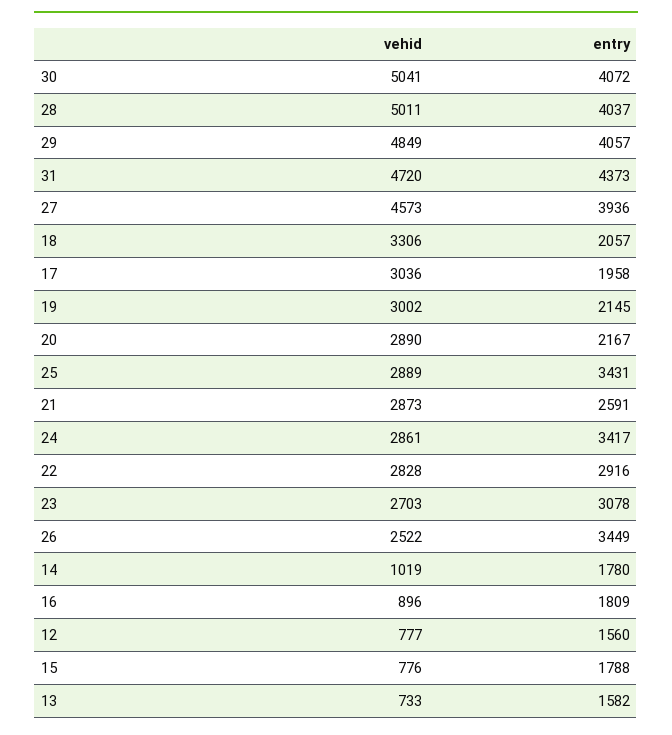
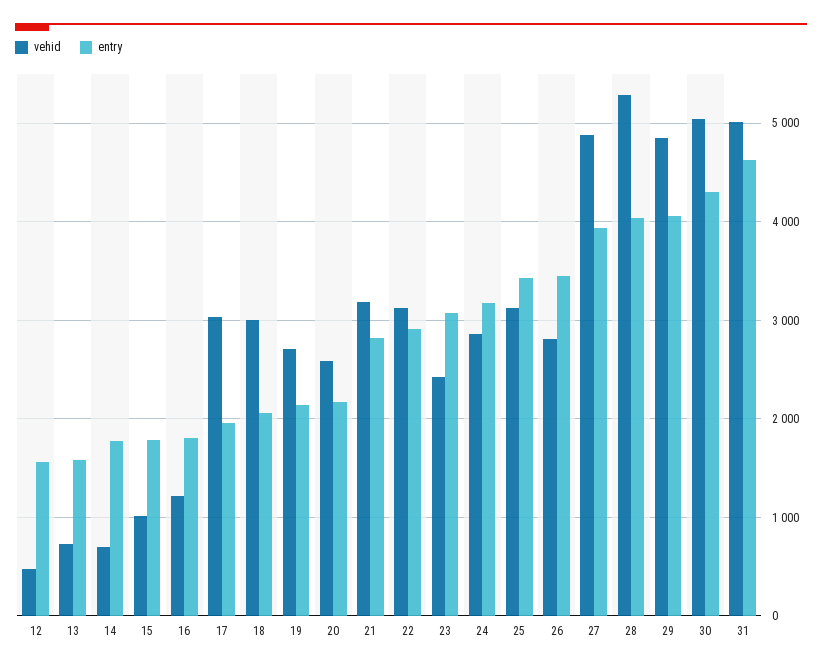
entry, 30: 4072 -> 4300
vehid, 28: 5011 -> 5300
vehid, 31: 4720 -> 5000
entry, 31: 4373 -> 4600
vehid, 27: 4573 -> 4900
vehid, 18: 3306 -> 3000
vehid, 19: 3002 -> 2700
vehid, 20: 2890 -> 2600
vehid, 25: 2889 -> 3100
vehid, 21: 2873 -> 3200
entry, 21: 2591 -> 2800
entry, 24: 3417 -> 3200
vehid, 22: 2828 -> 3100
vehid, 23: 2703 -> 2400
vehid, 26: 2522 -> 2800
vehid, 14: 1019 -> 700
vehid, 16: 896 -> 1200
vehid, 12: 777 -> 500
vehid, 15: 776 -> 1000

